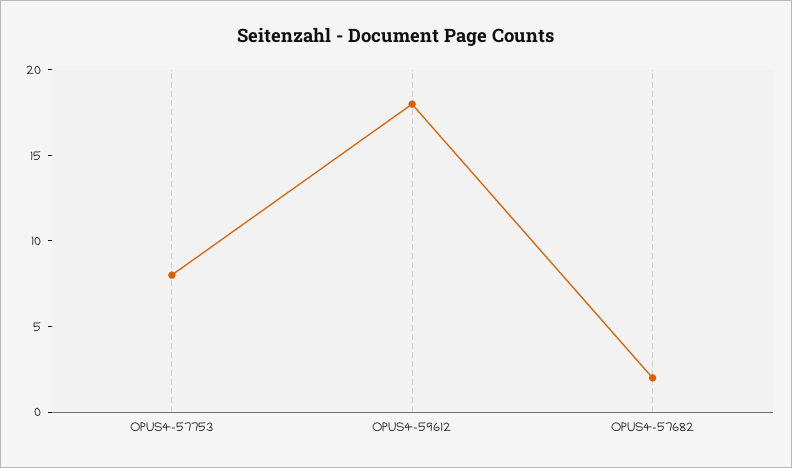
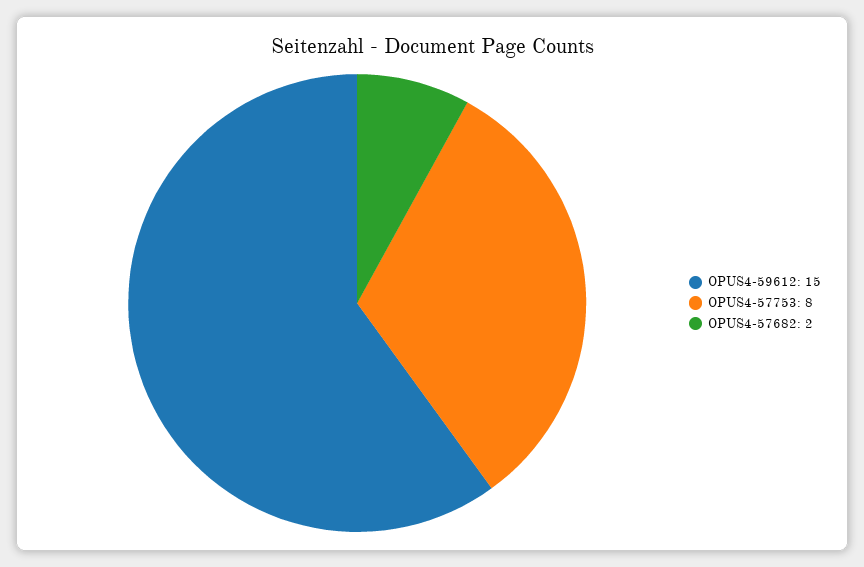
OPUS4-59612: 18 -> 15

